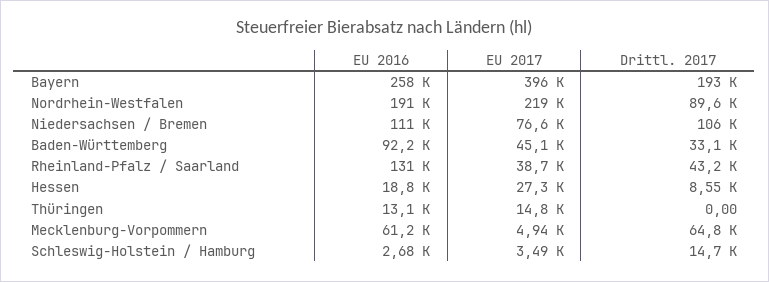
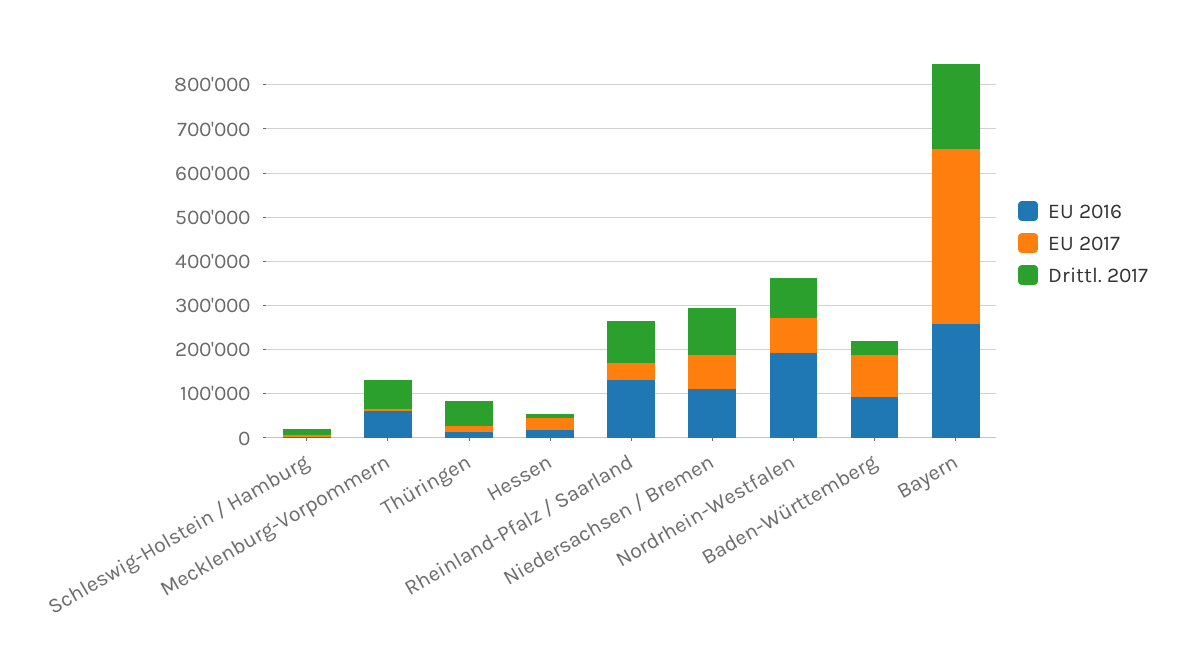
EU 2017, Nordrhein-Westfalen: 219000 -> 80000
EU 2017, Baden-Württemberg: 45100 -> 100000
Drittl. 2017, Rheinland-Pfalz / Saarland: 43200 -> 100000
Drittl. 2017, Thüringen: 0 -> 60000

